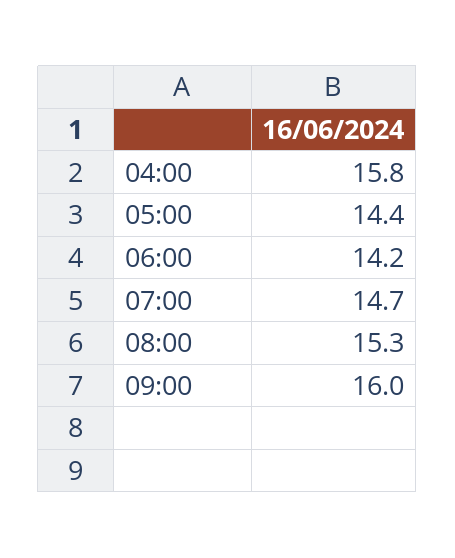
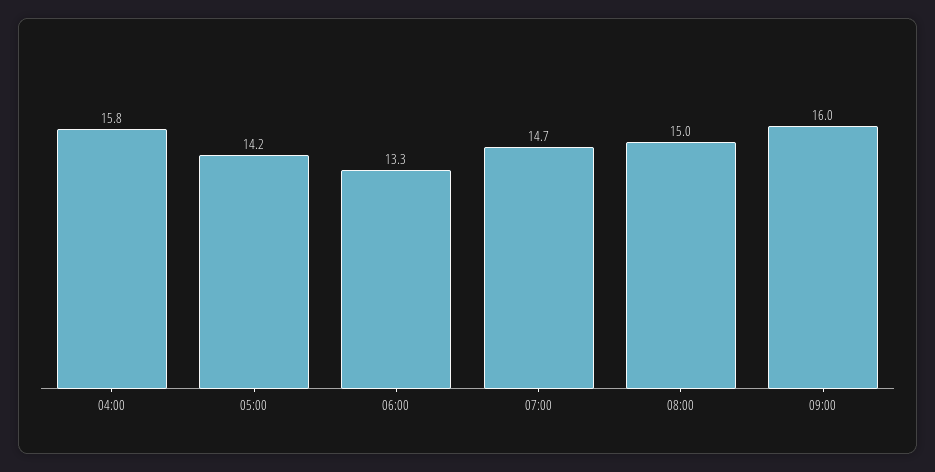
05:00: 14.4 -> 14.2
06:00: 14.2 -> 13.3
08:00: 15.3 -> 15

